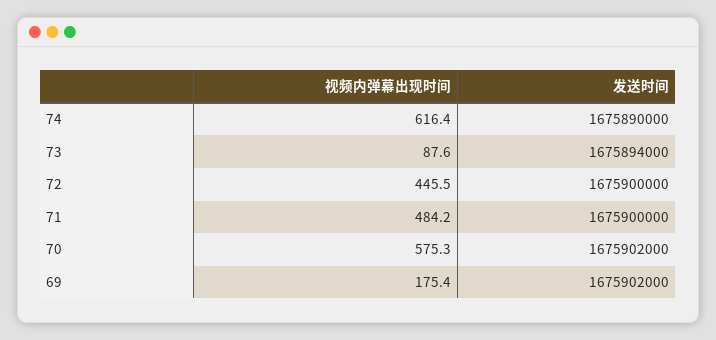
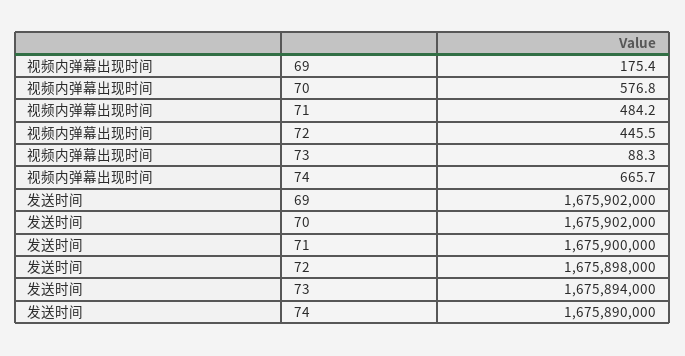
视频内弹幕出现时间, 74: 616.4 -> 665.7
视频内弹幕出现时间, 73: 87.6 -> 88.3
发送时间, 72: 1675900000 -> 1675898000
视频内弹幕出现时间, 70: 575.3 -> 576.8

